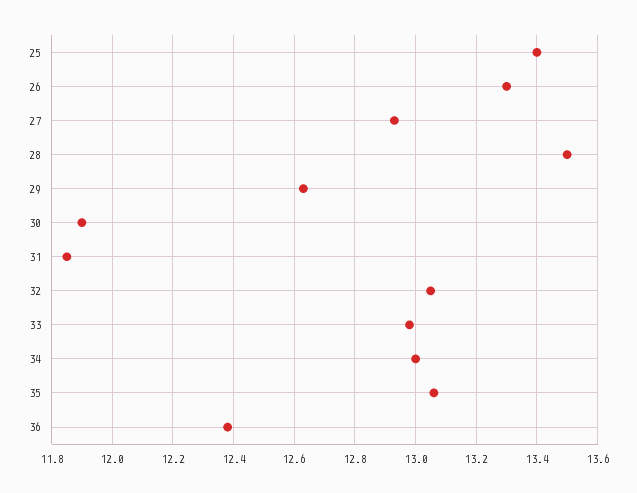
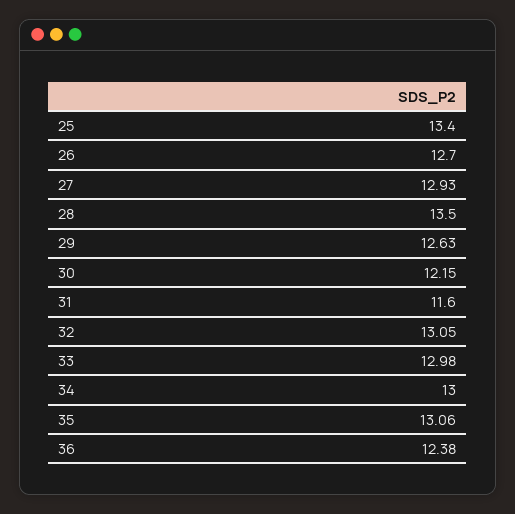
26: 13.3 -> 12.7
30: 11.9 -> 12.15
31: 11.85 -> 11.6

